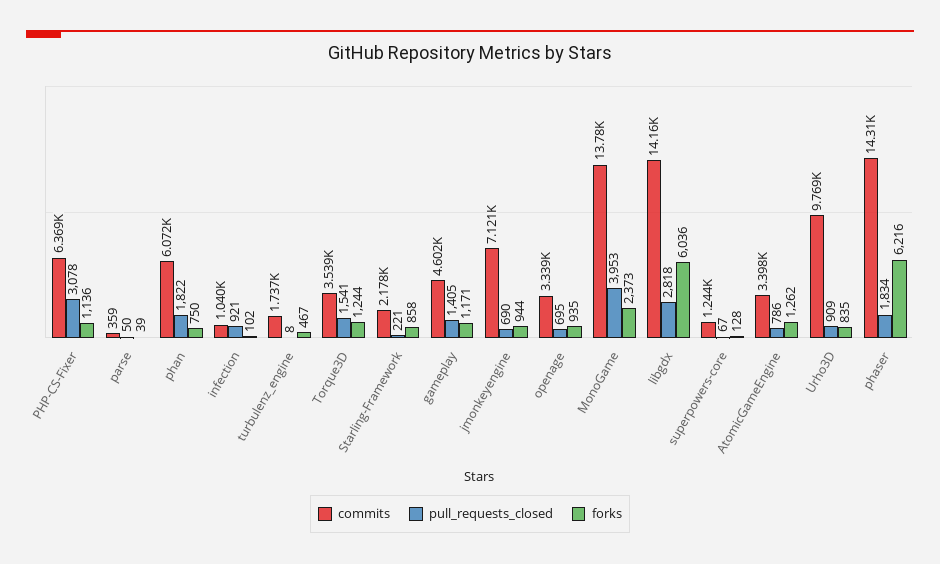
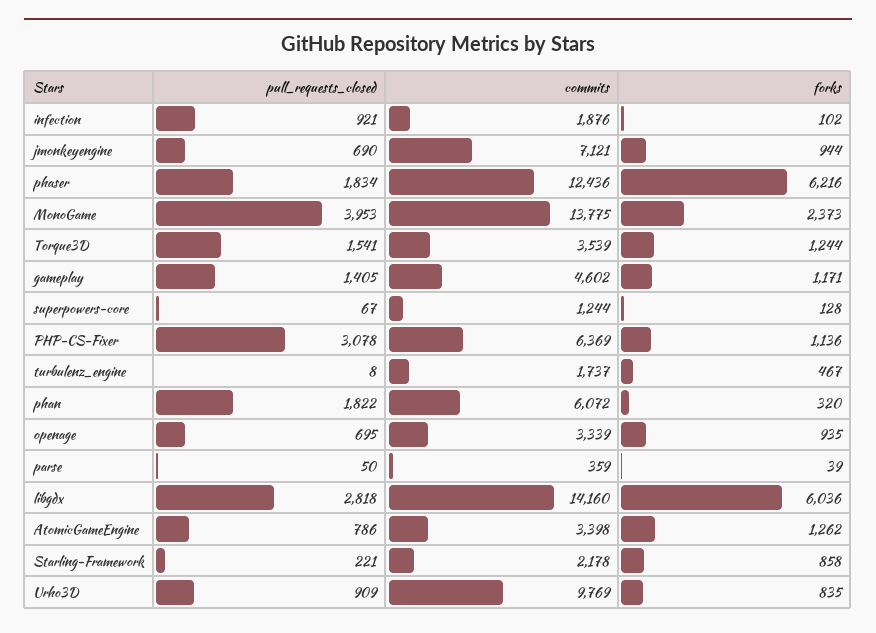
forks, phan: 750 -> 320
commits, infection: 1040 -> 1876
commits, phaser: 14310 -> 12436

